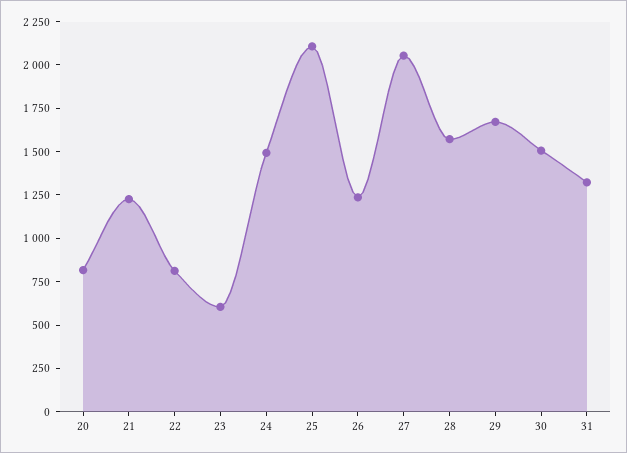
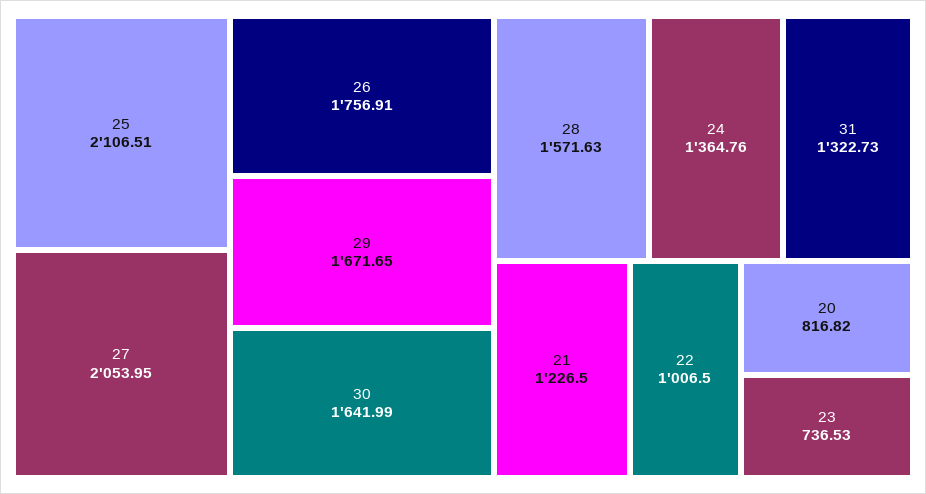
22: 800 -> 1006.5
23: 600 -> 736.53
24: 1500 -> 1364.76
26: 1250 -> 1756.91
30: 1500 -> 1641.99

